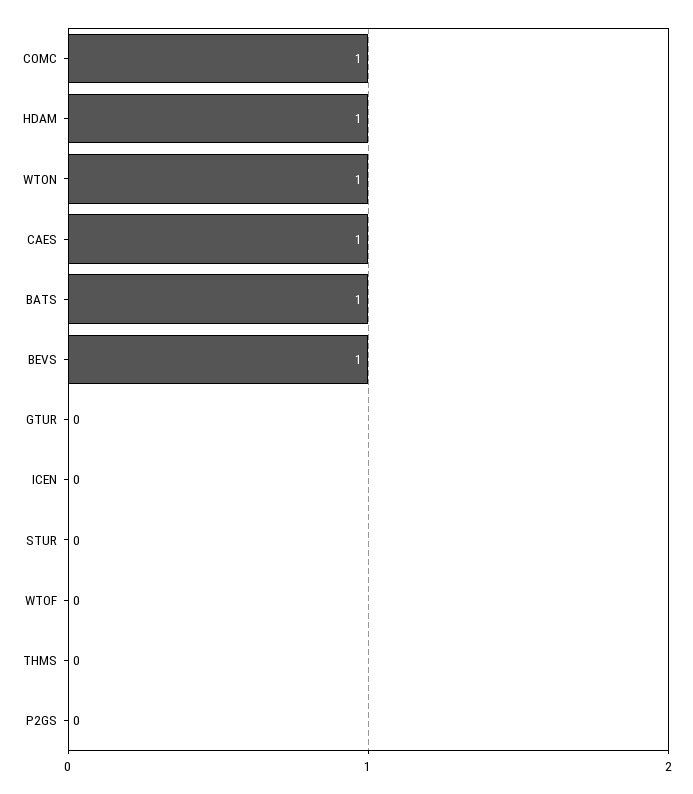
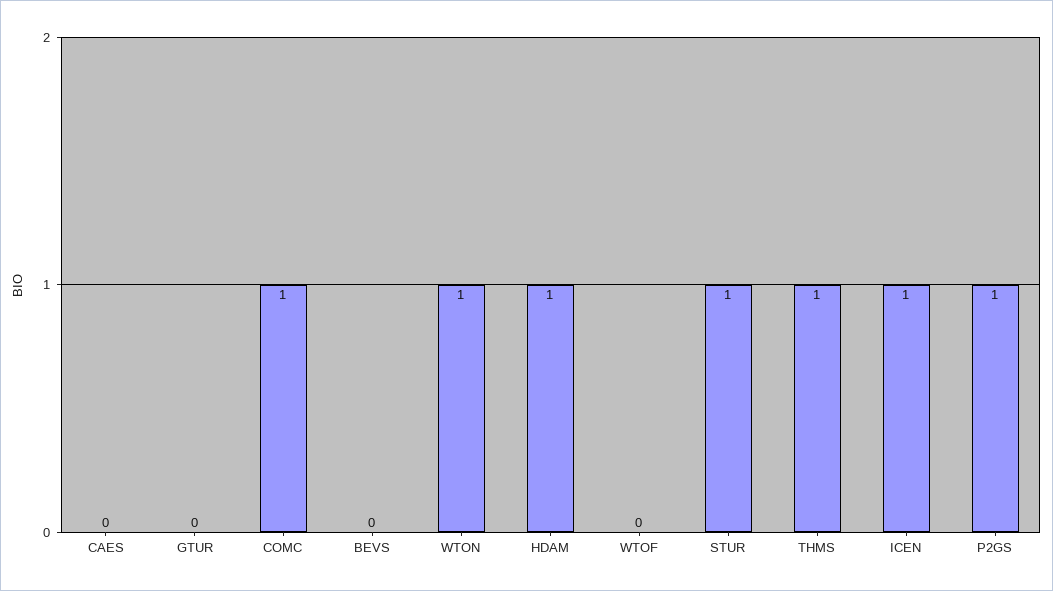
CAES: 1 -> 0
BATS: 1 -> none
BEVS: 1 -> 0
ICEN: 0 -> 1
STUR: 0 -> 1
THMS: 0 -> 1
P2GS: 0 -> 1

